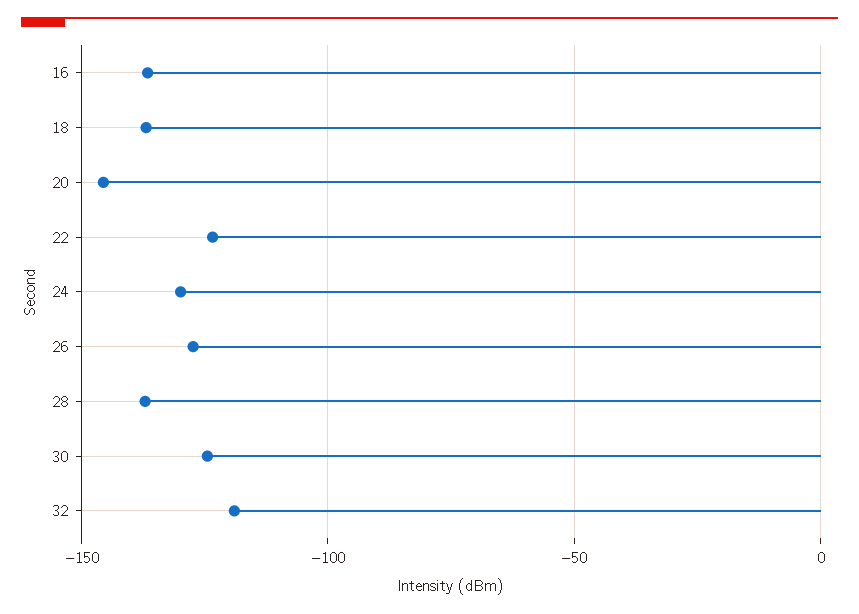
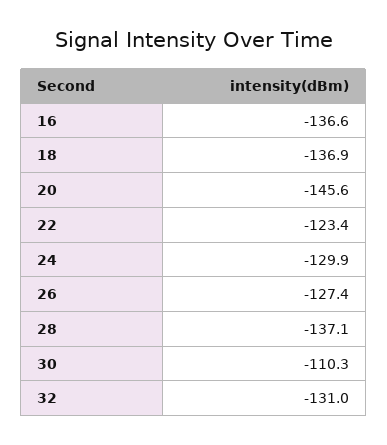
30: -125 -> -110.3
32: -120 -> -131

